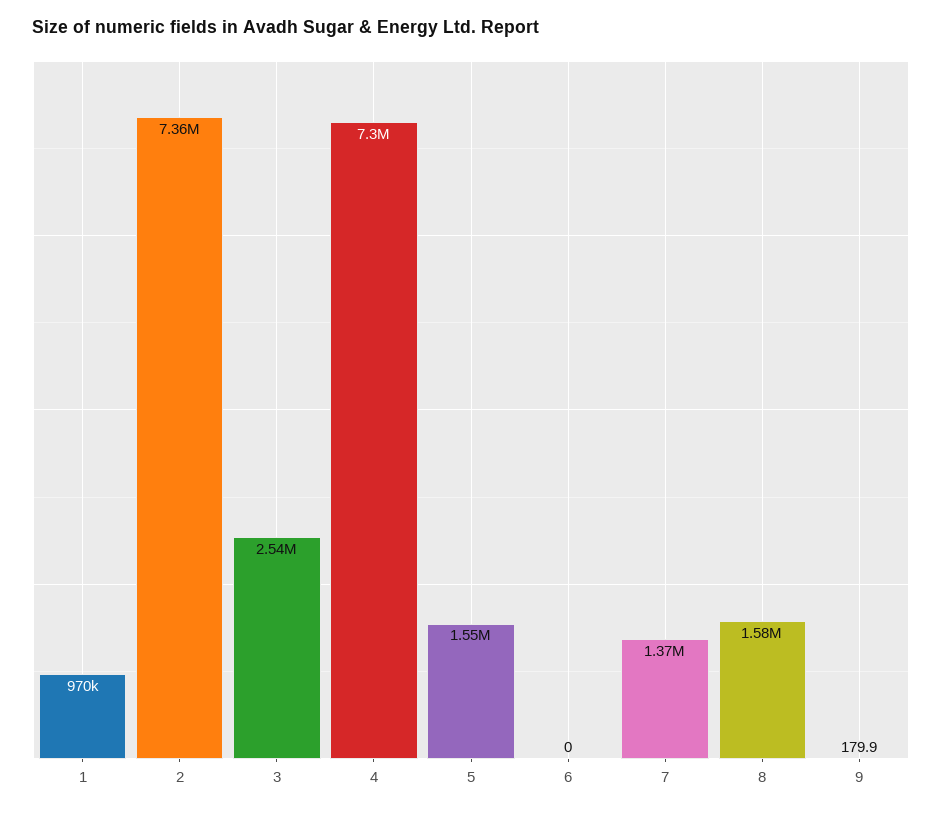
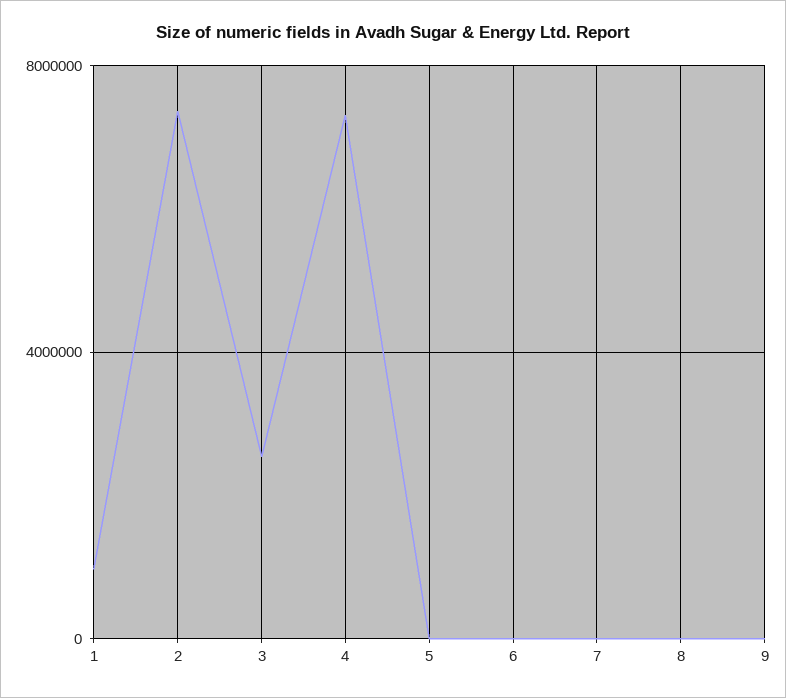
5: 1550000 -> 0
7: 1370000 -> 0
8: 1580000 -> 0

